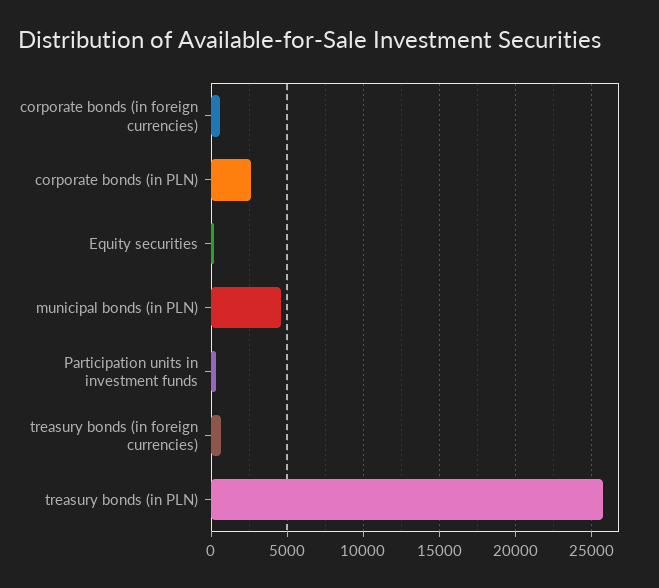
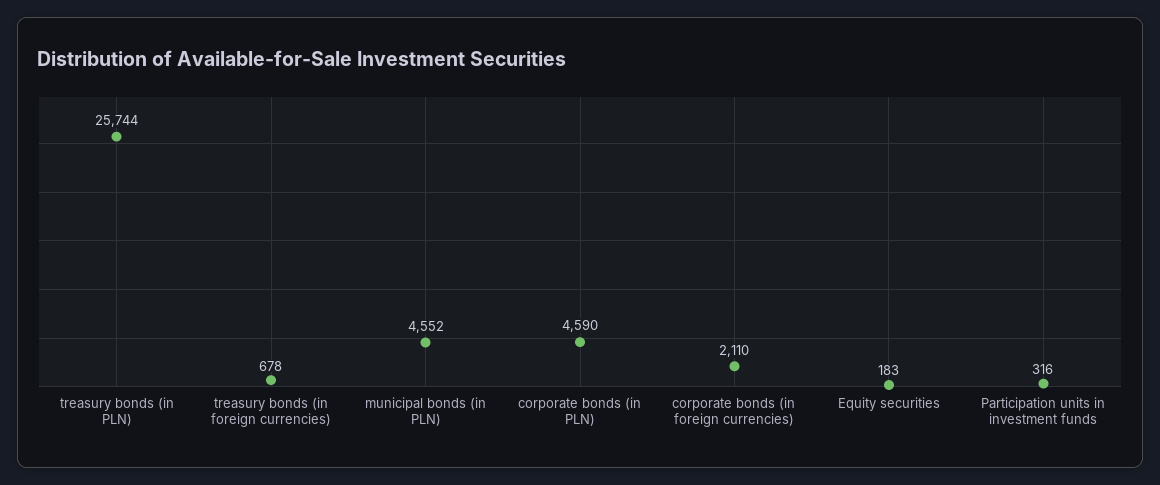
corporate bonds (in foreign currencies): 500 -> 2110
corporate bonds (in PLN): 2500 -> 4590

